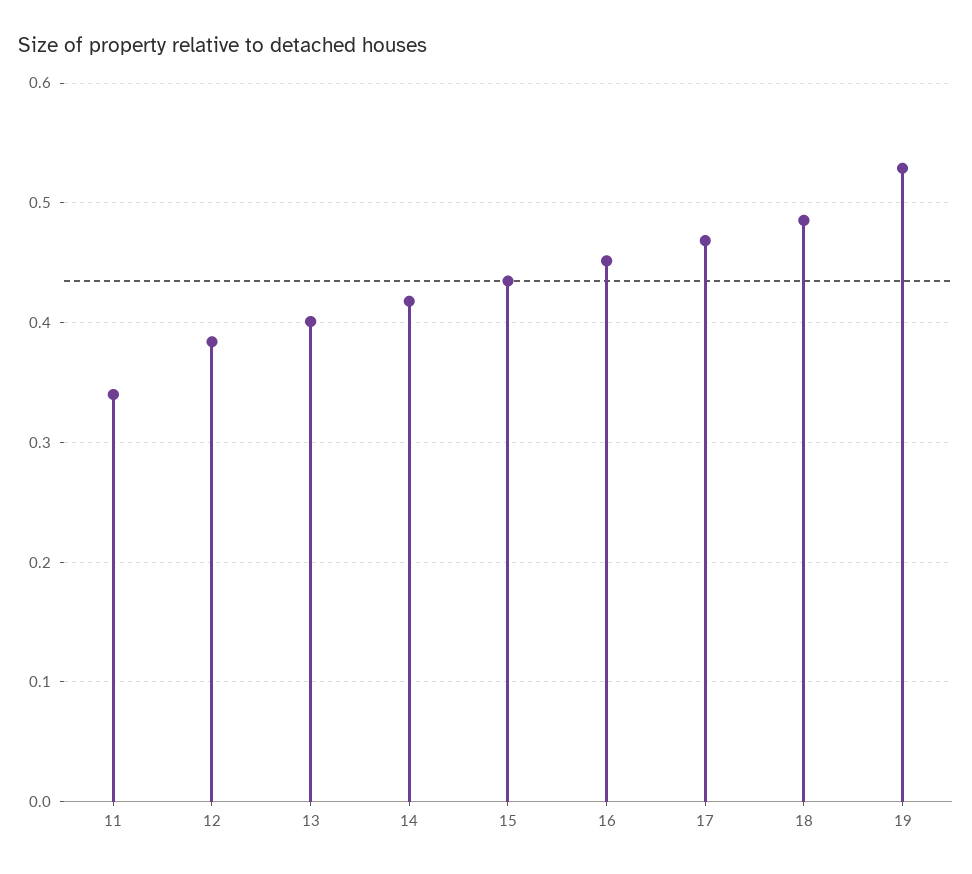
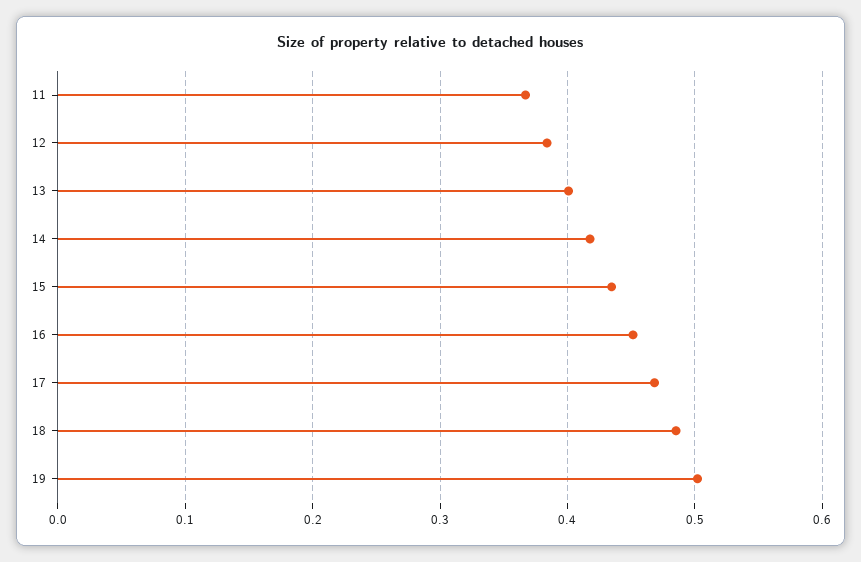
11: 0.34 -> 0.37
19: 0.53 -> 0.5

